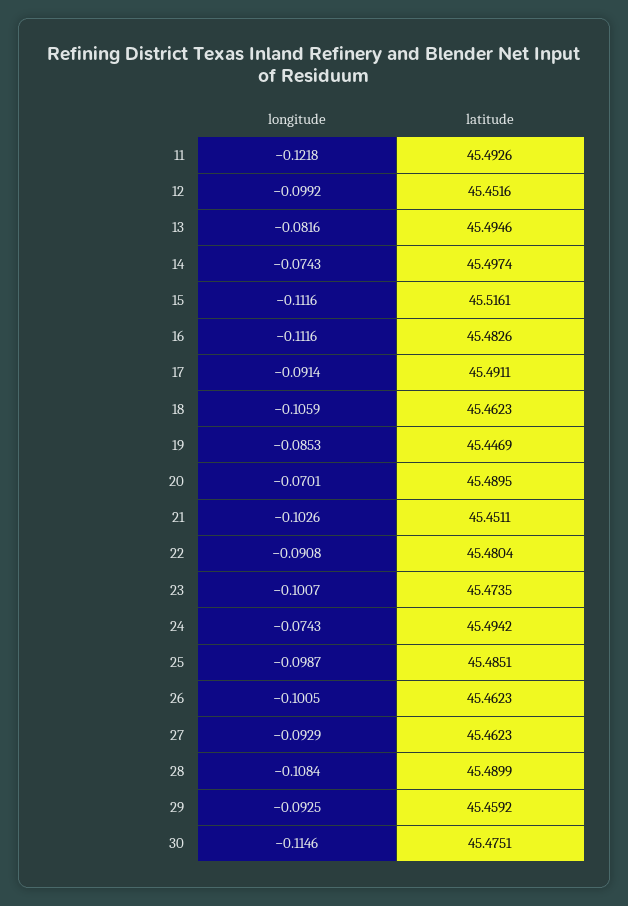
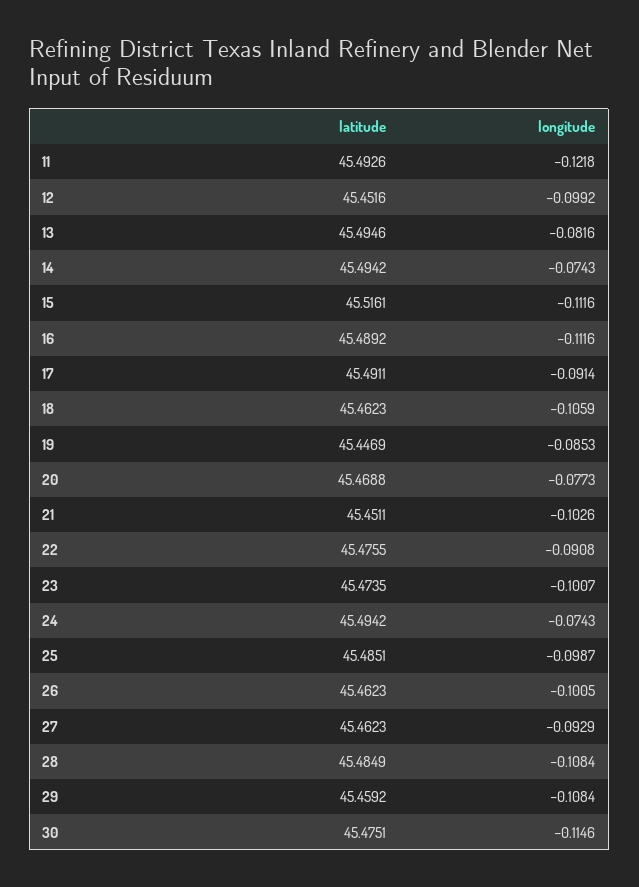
latitude, 14: 45.4974 -> 45.4942
latitude, 16: 45.4826 -> 45.4892
longitude, 20: -0.0701 -> -0.0773
latitude, 20: 45.4895 -> 45.4688
latitude, 22: 45.4804 -> 45.4755
latitude, 28: 45.4899 -> 45.4849
longitude, 29: -0.0925 -> -0.1084

